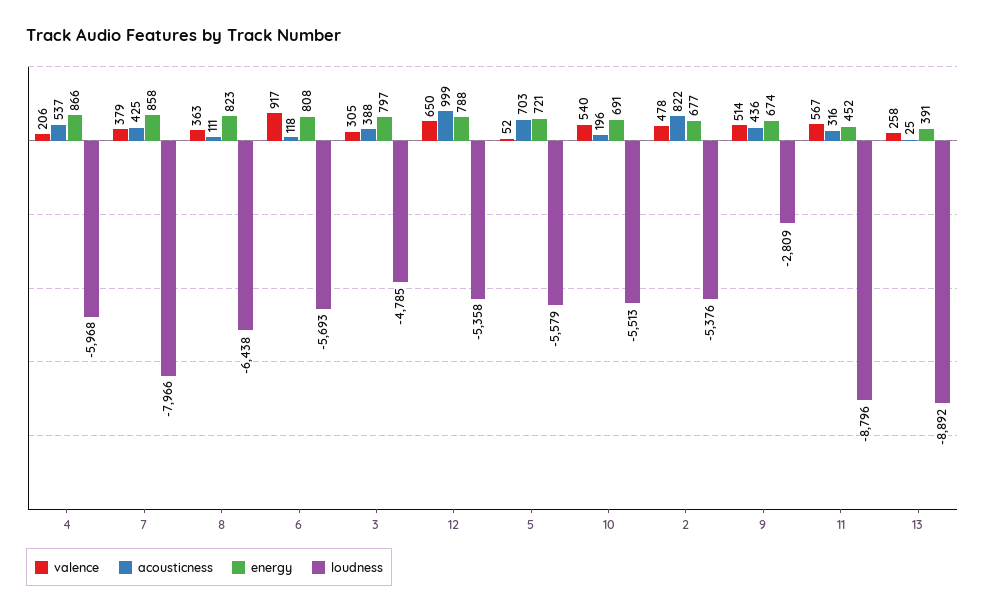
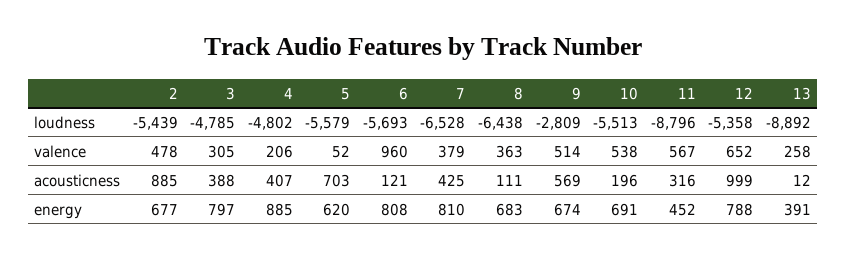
acousticness, 4: 537 -> 407
energy, 4: 866 -> 885
loudness, 4: -5968 -> -4802
energy, 7: 858 -> 810
loudness, 7: -7966 -> -6528
energy, 8: 823 -> 683
valence, 6: 917 -> 960
acousticness, 6: 118 -> 121
valence, 12: 650 -> 652
energy, 5: 721 -> 620
valence, 10: 540 -> 538
acousticness, 2: 822 -> 885
loudness, 2: -5376 -> -5439
acousticness, 9: 436 -> 569
acousticness, 13: 25 -> 12

